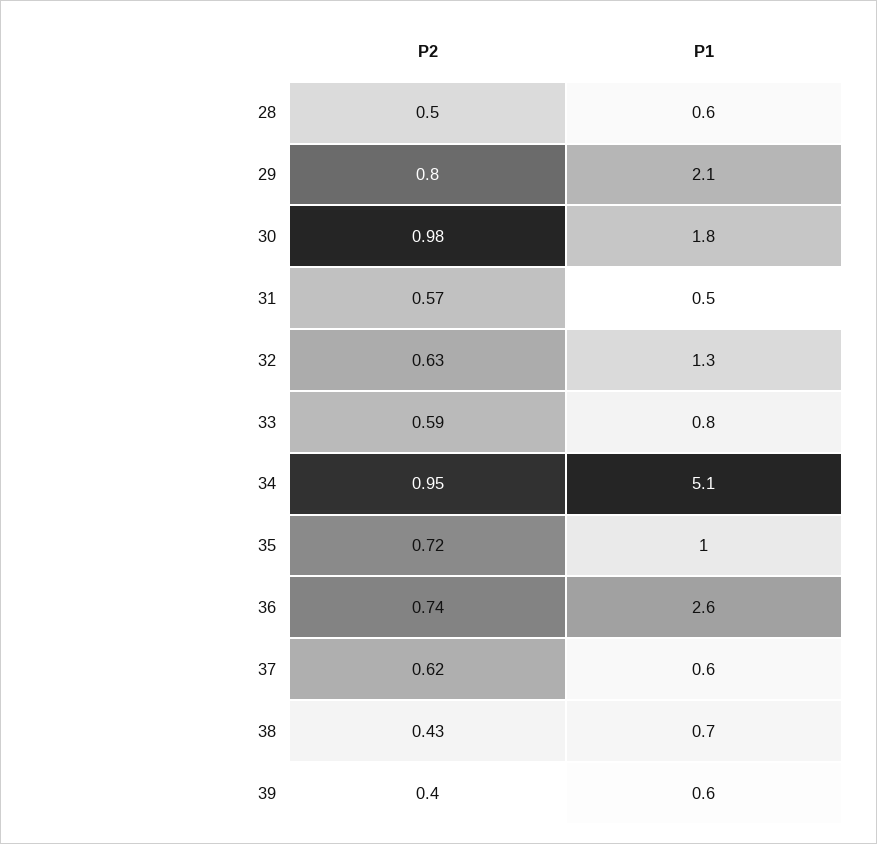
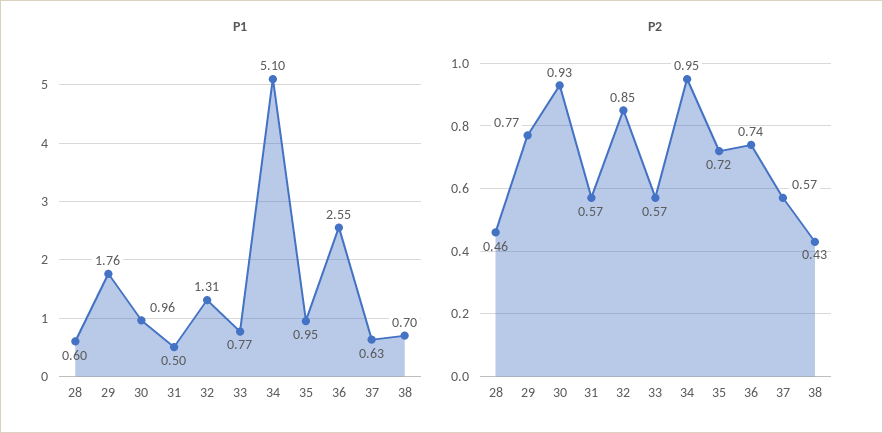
P2, 28: 0.5 -> 0.46
P2, 29: 0.8 -> 0.77
P1, 29: 2.1 -> 1.76
P2, 30: 0.98 -> 0.93
P1, 30: 1.8 -> 0.96
P2, 32: 0.63 -> 0.85
P2, 33: 0.59 -> 0.57
P2, 37: 0.62 -> 0.57
P2, 39: 0.4 -> none
P1, 39: 0.6 -> none

